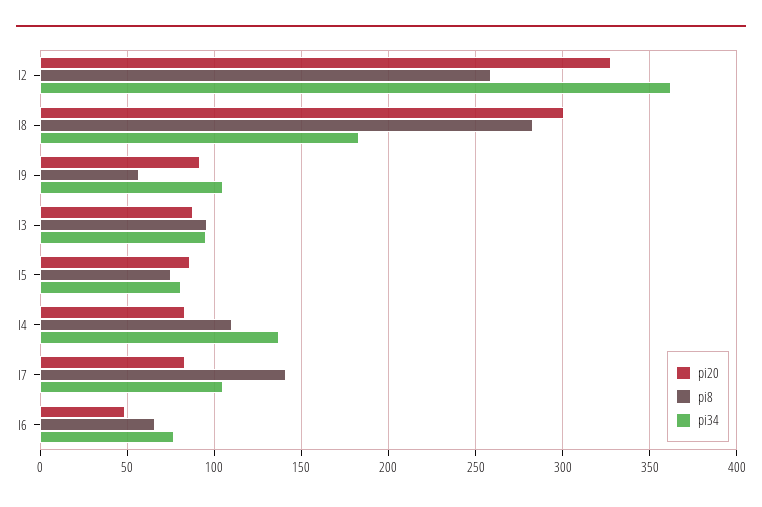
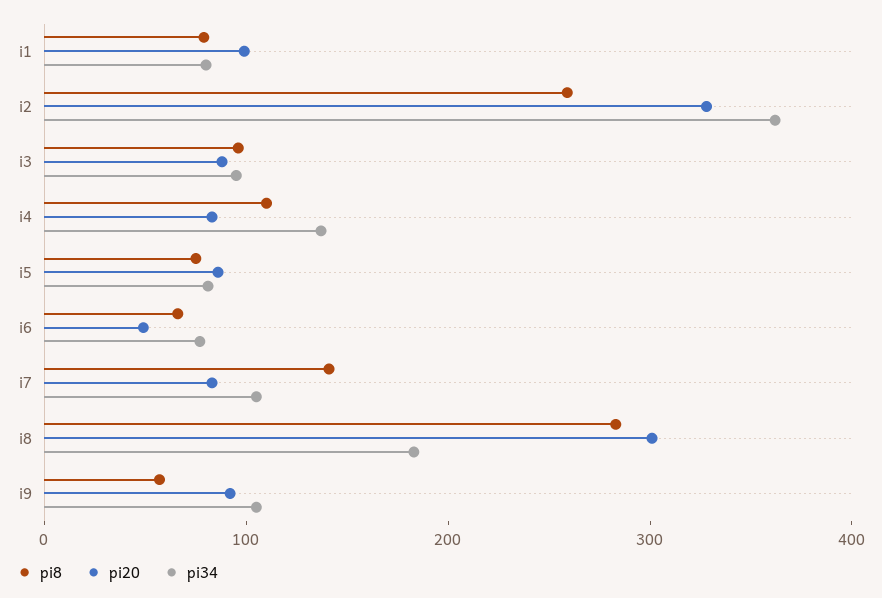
pi8, i1: none -> 80
pi20, i1: none -> 100
pi34, i1: none -> 80

